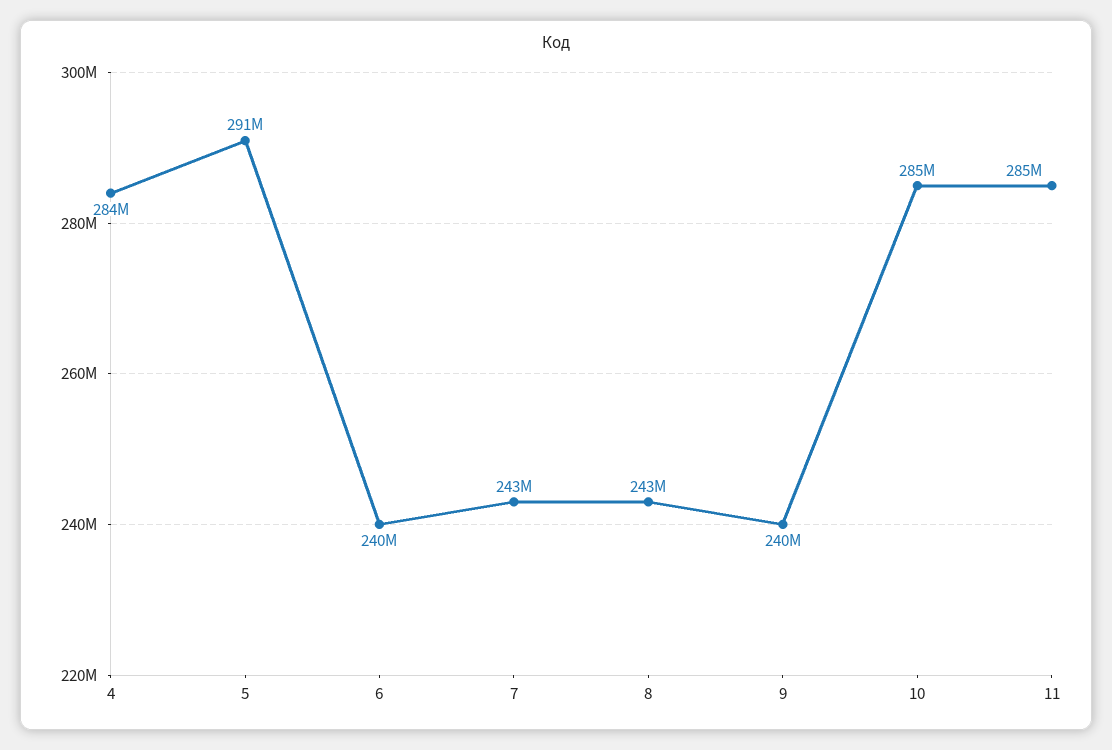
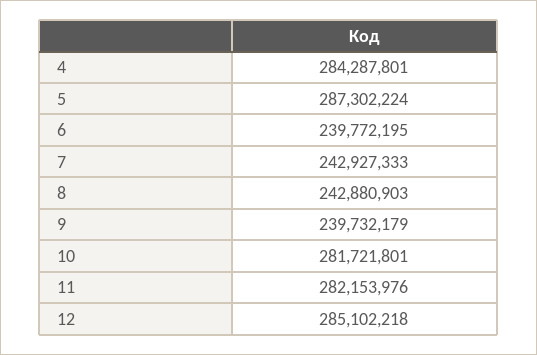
5: 291000000 -> 287302224
10: 285000000 -> 281721801
11: 285000000 -> 282153976
12: none -> 285102218

